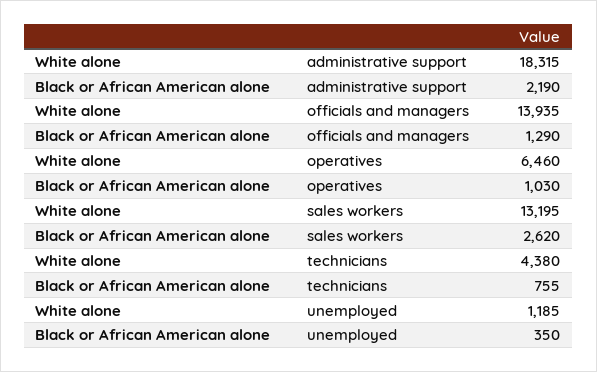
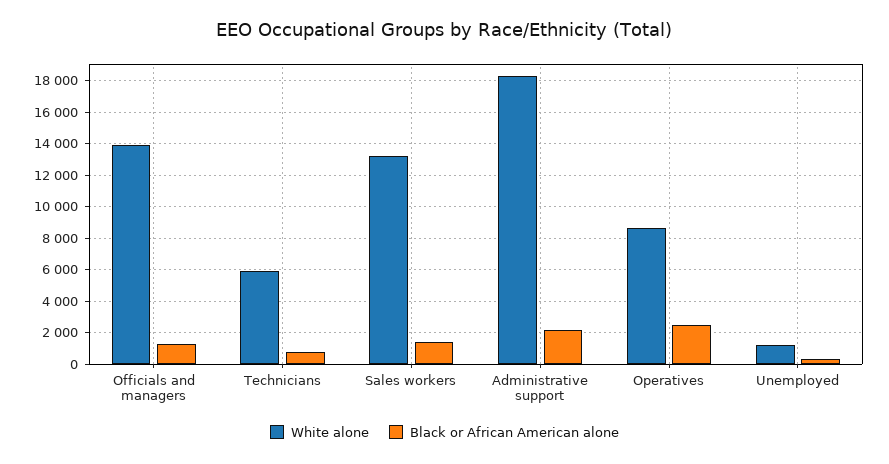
White alone, operatives: 6460 -> 8500
Black or African American alone, operatives: 1030 -> 2500
Black or African American alone, sales workers: 2620 -> 1500
White alone, technicians: 4380 -> 6000

